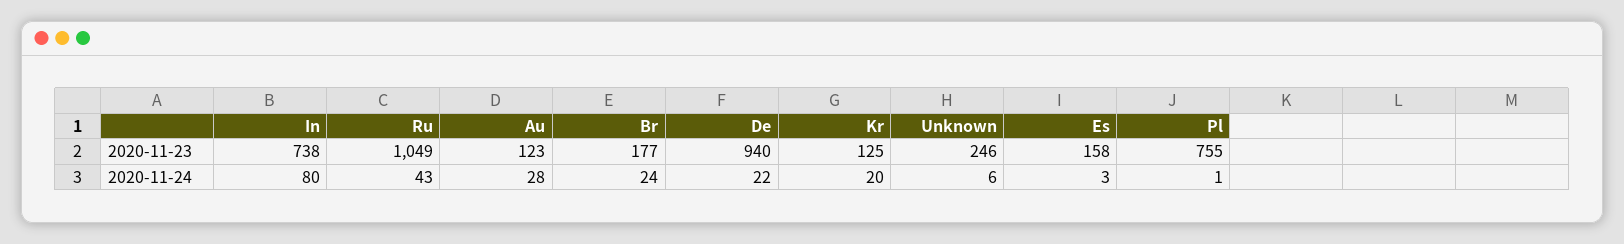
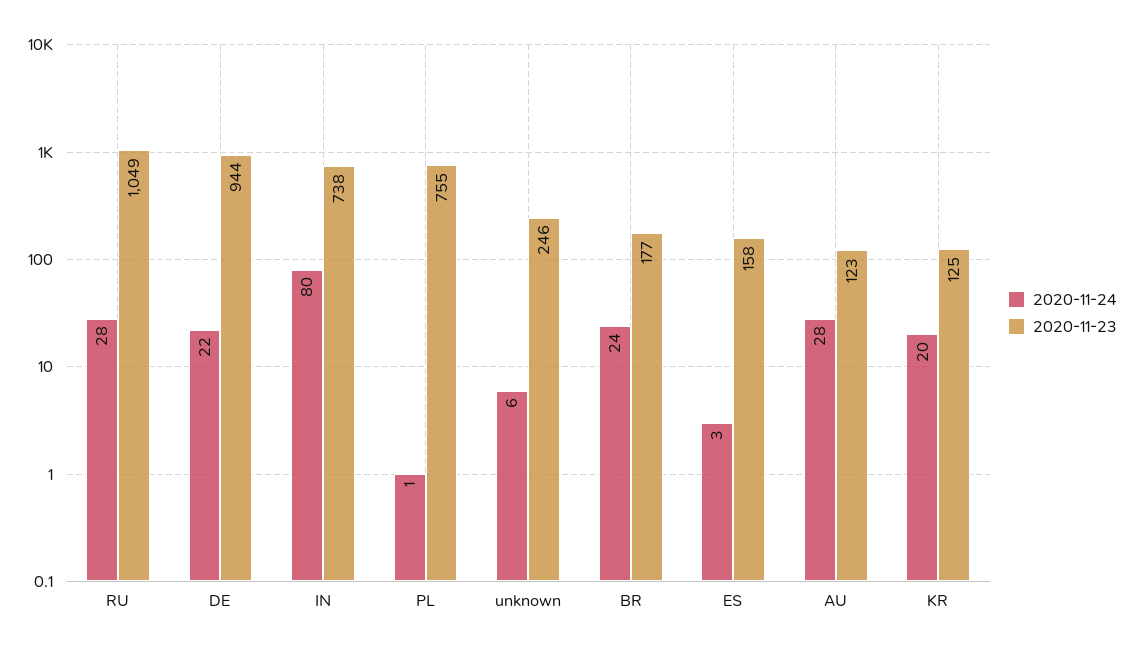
2020-11-23, De: 940 -> 944
2020-11-24, Ru: 43 -> 28

